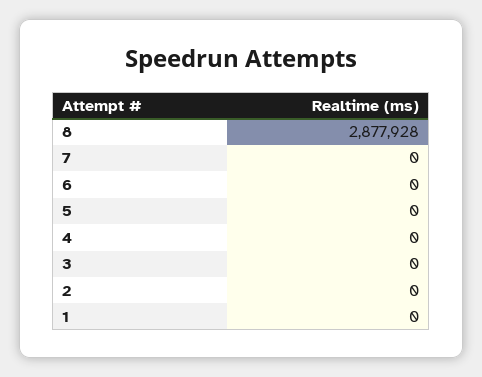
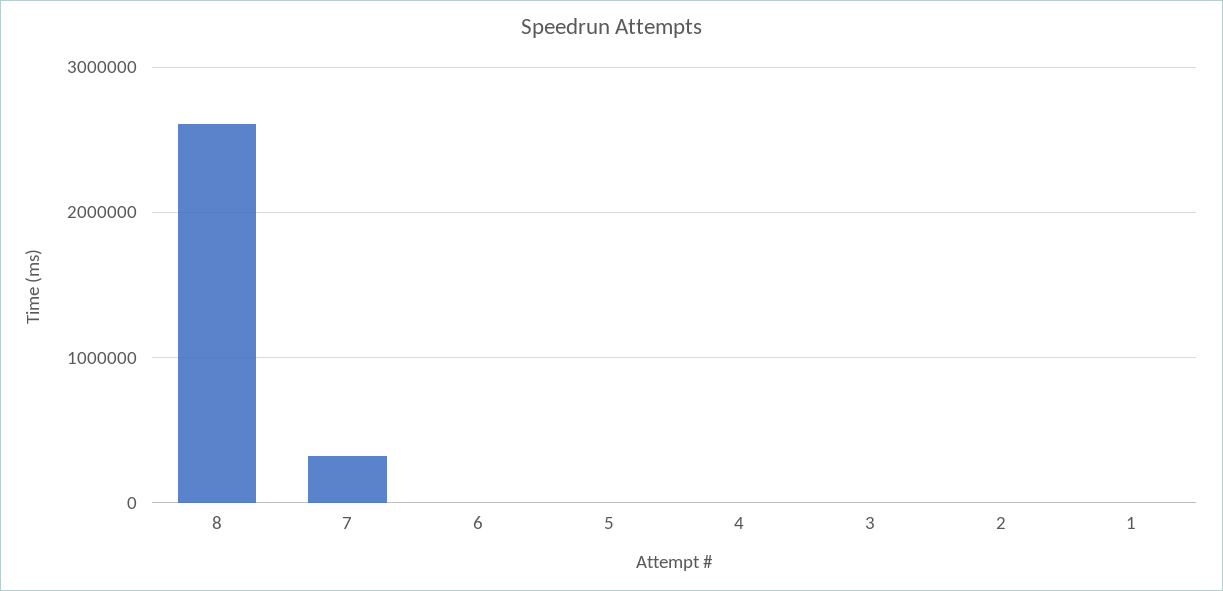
8: 2877928 -> 2600000
7: 0 -> 300000

